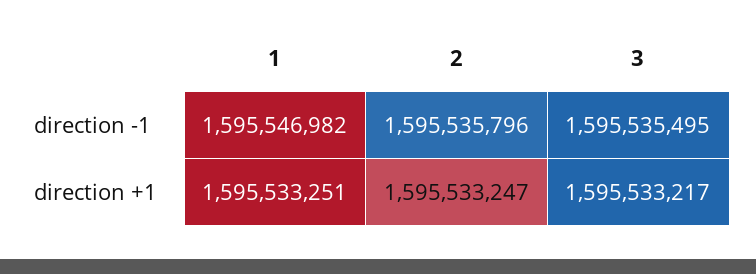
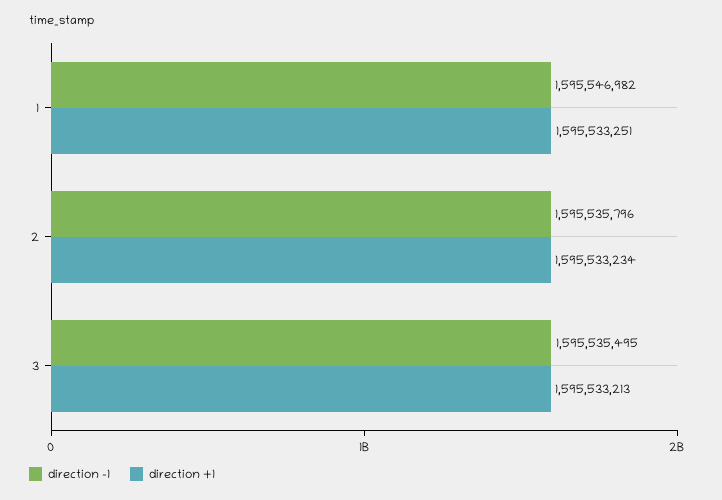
direction +1, 2: 1595533247 -> 1595533234
direction +1, 3: 1595533217 -> 1595533213

